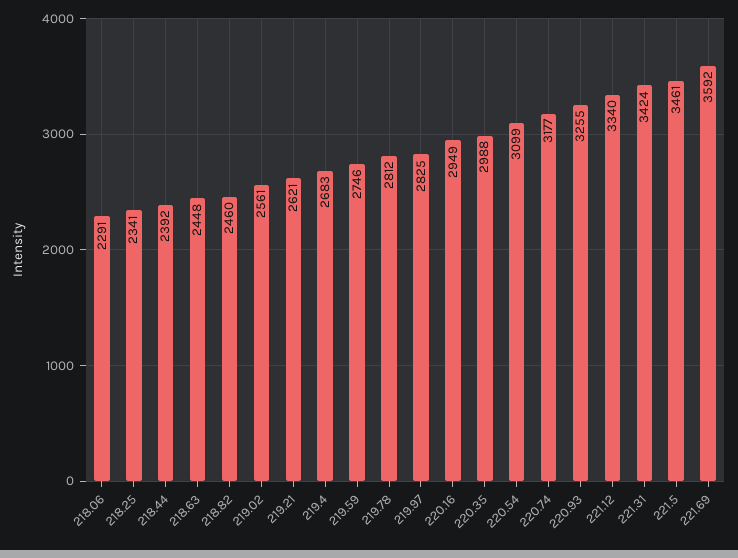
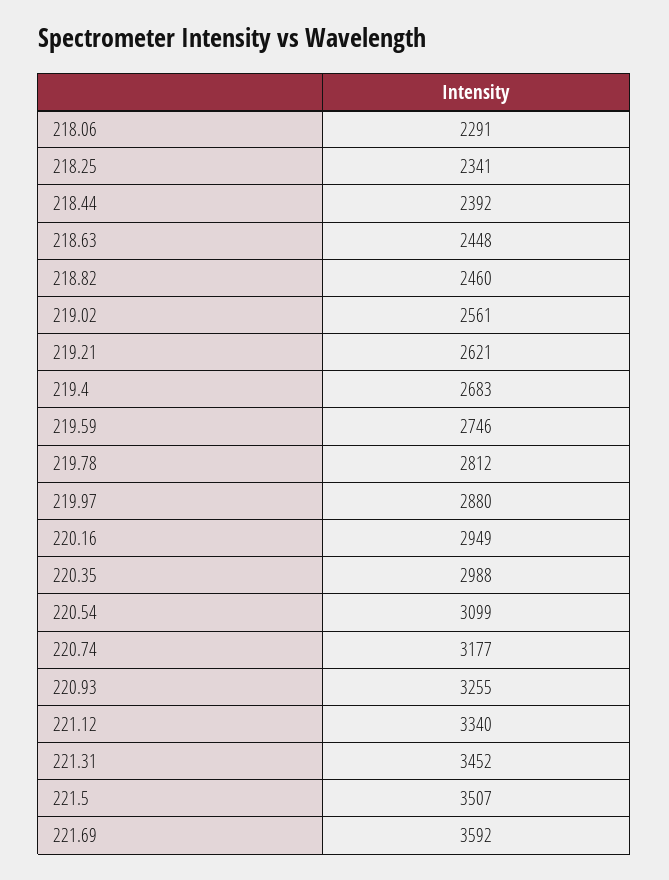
219.97: 2825 -> 2880
221.31: 3424 -> 3452
221.5: 3461 -> 3507

